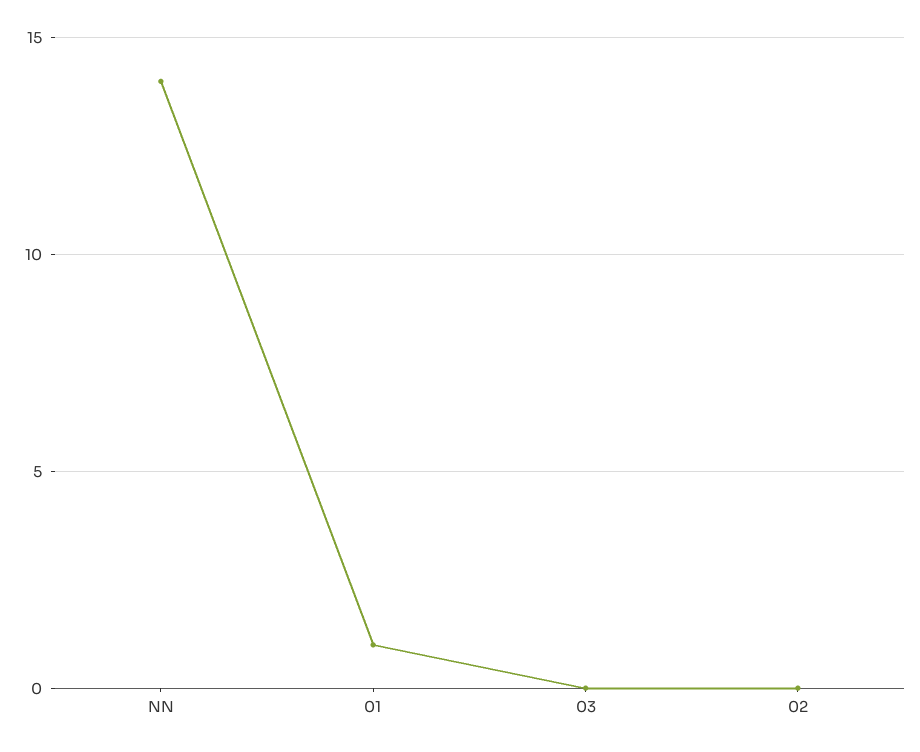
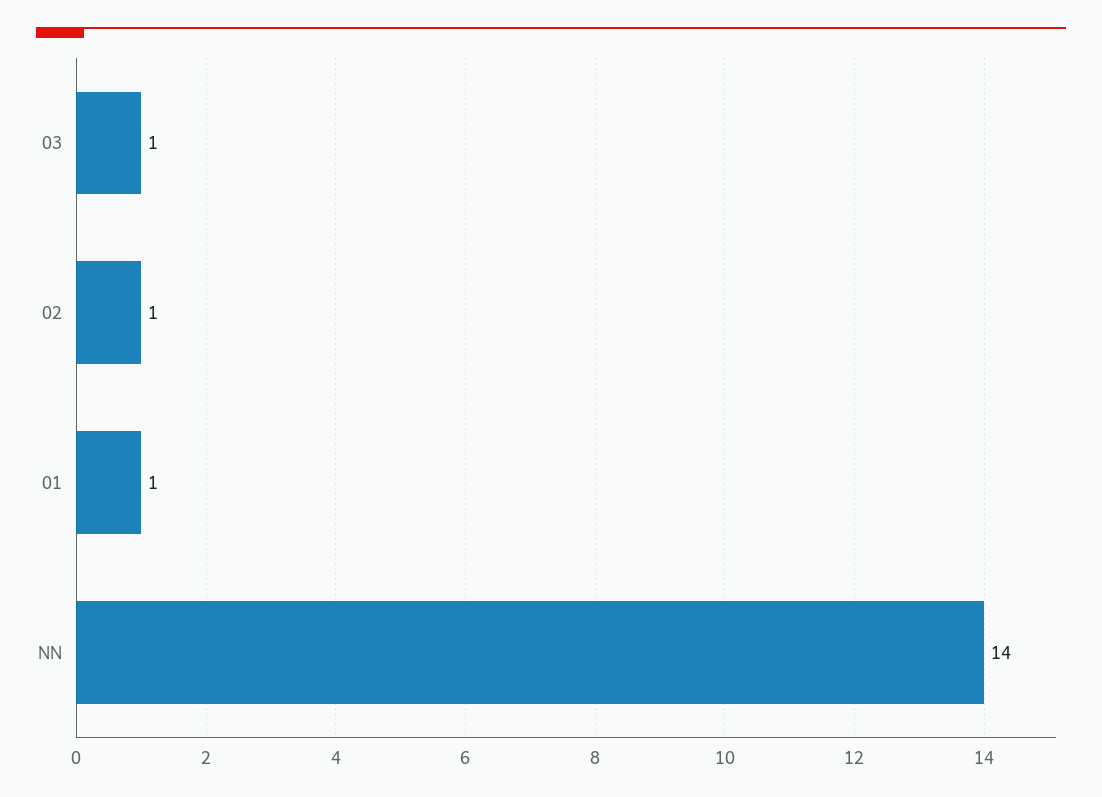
03: 0 -> 1
02: 0 -> 1

